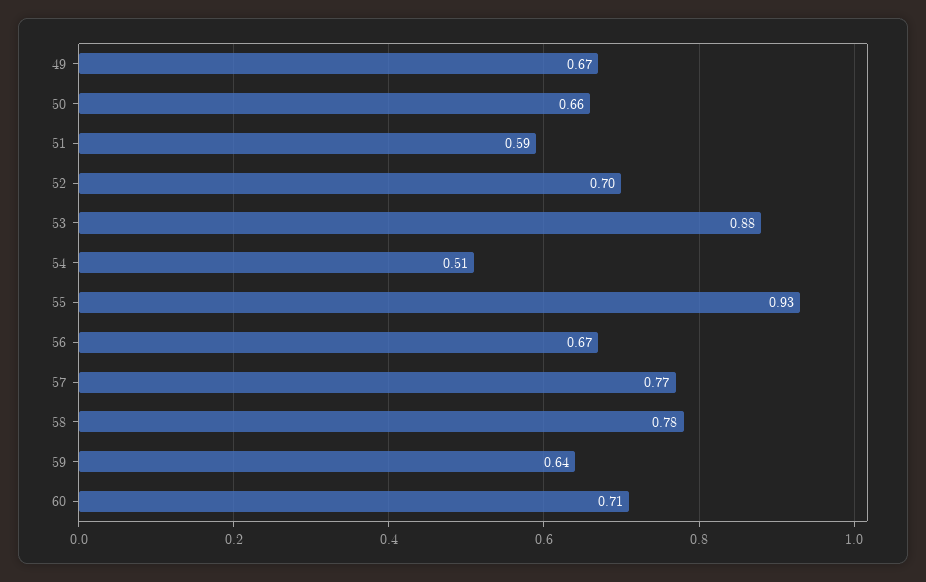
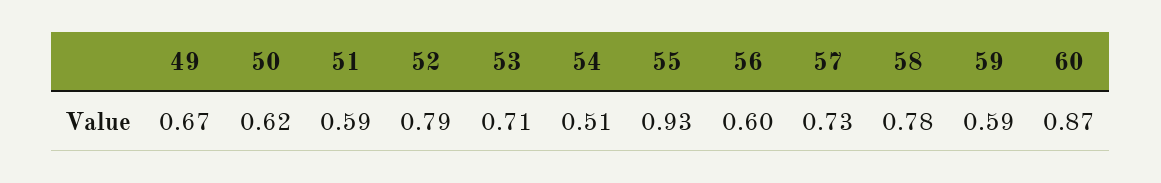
50: 0.66 -> 0.62
52: 0.7 -> 0.79
53: 0.88 -> 0.71
56: 0.67 -> 0.6
57: 0.77 -> 0.73
59: 0.64 -> 0.59
60: 0.71 -> 0.87

